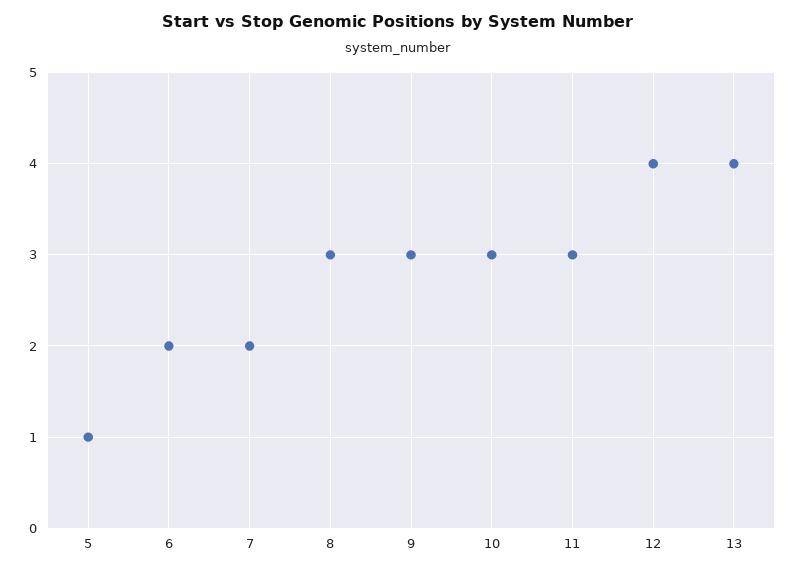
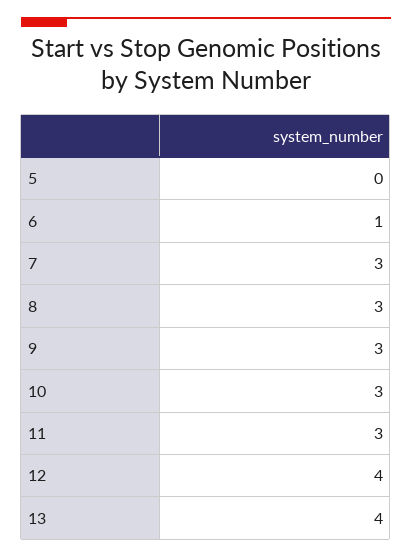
5: 1 -> 0
6: 2 -> 1
7: 2 -> 3

